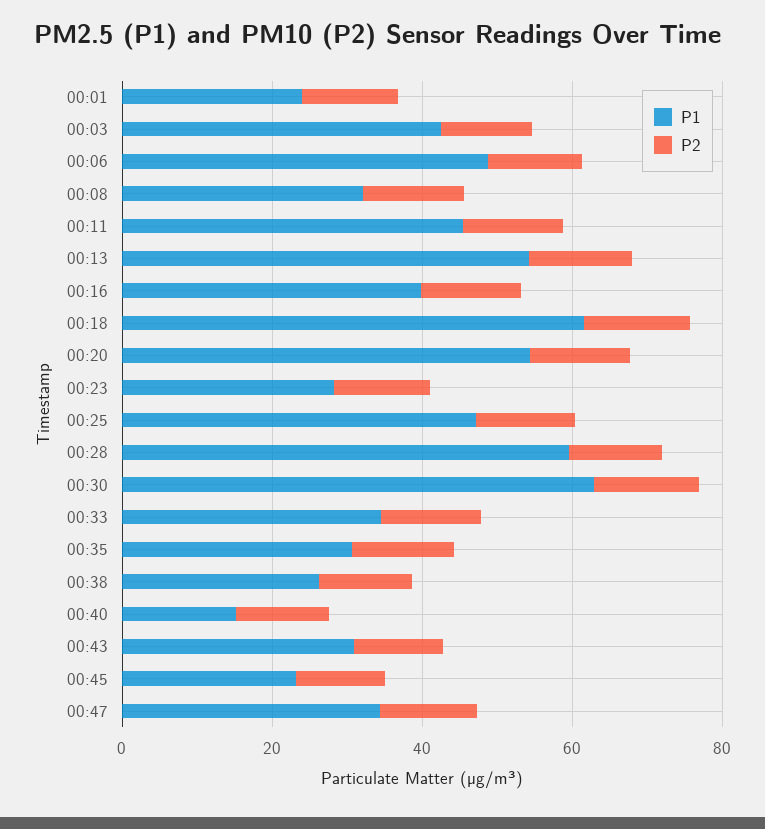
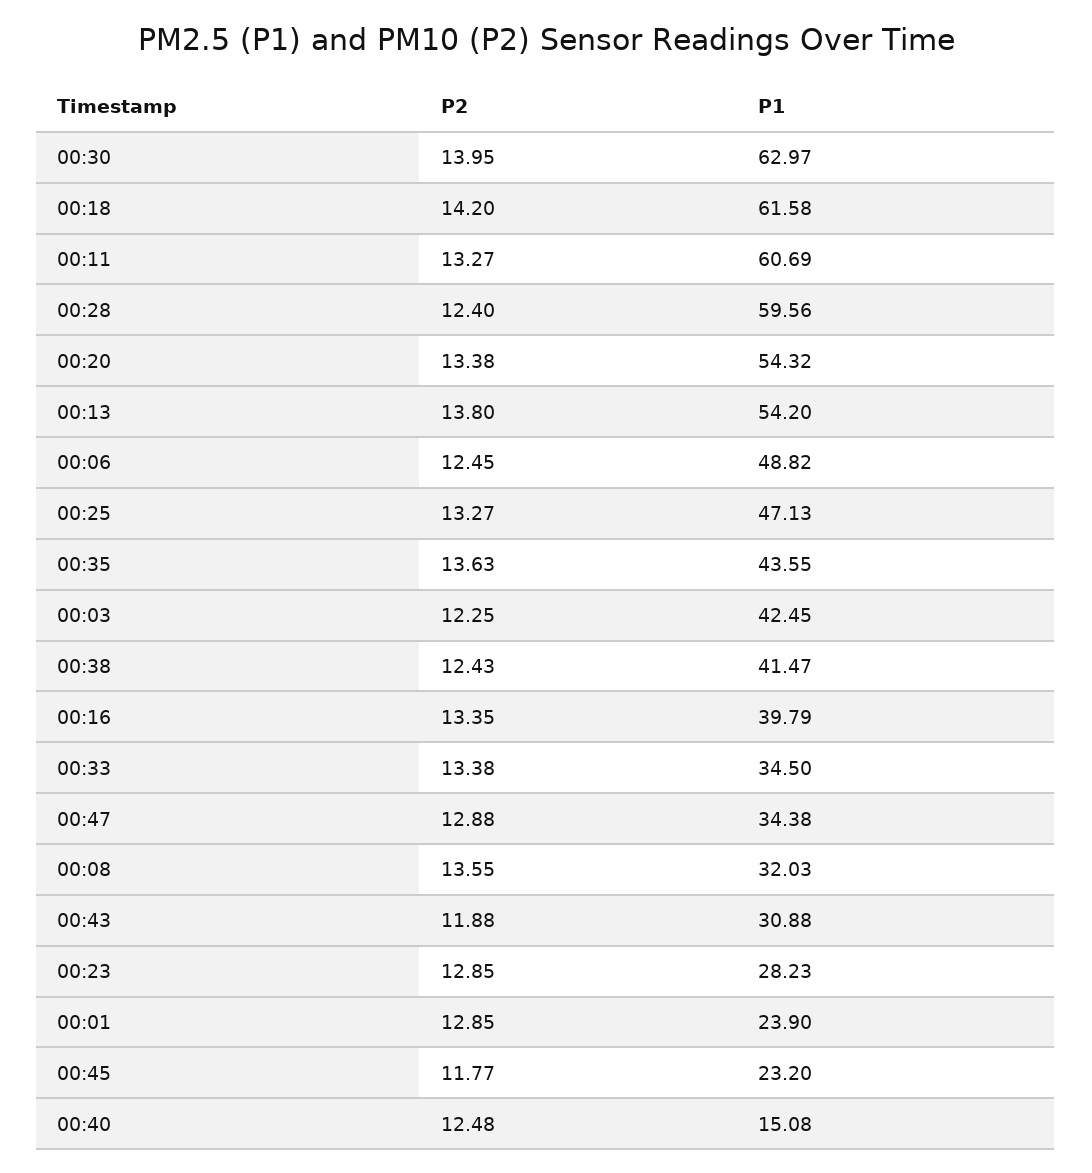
P1, 00:11: 45 -> 60.69
P1, 00:35: 30 -> 43.55
P1, 00:38: 25 -> 41.47

